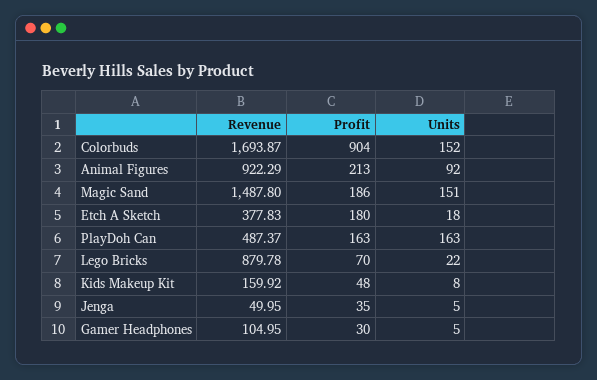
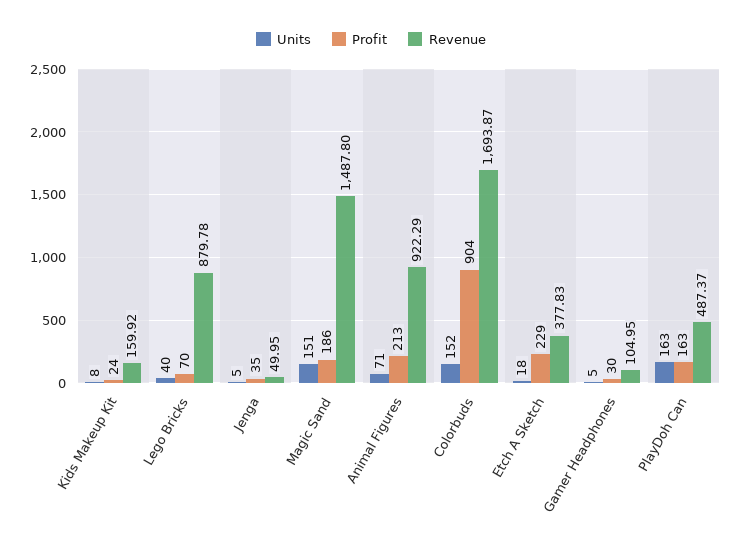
Units, Animal Figures: 92 -> 71
Profit, Etch A Sketch: 180 -> 229
Units, Lego Bricks: 22 -> 40
Profit, Kids Makeup Kit: 48 -> 24

